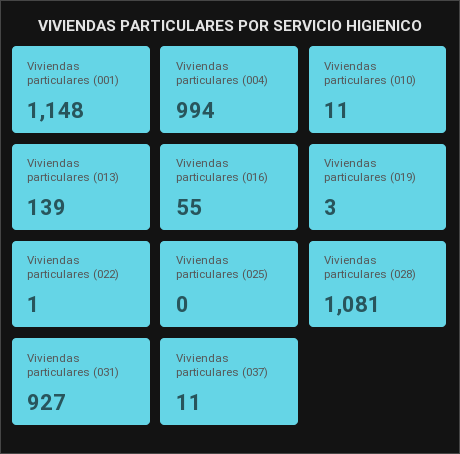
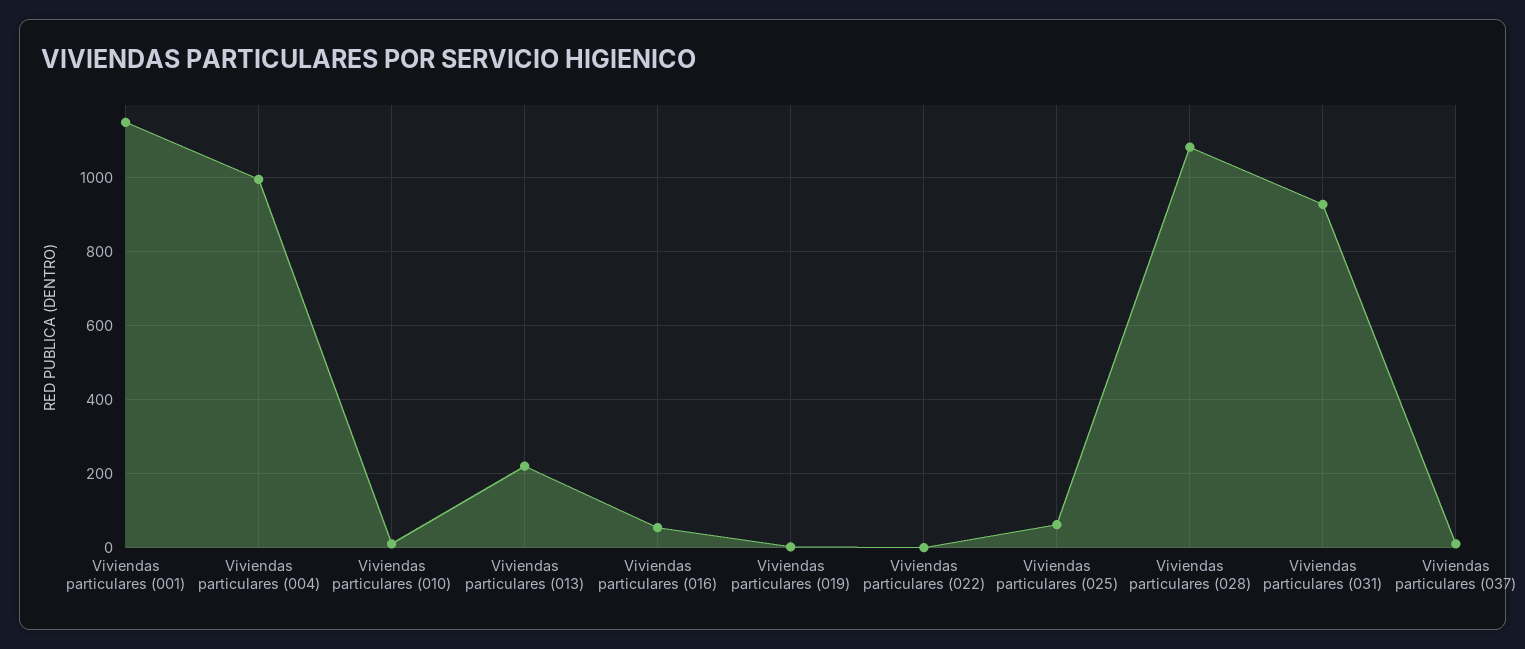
Viviendas particulares (013): 139 -> 220
Viviendas particulares (025): 0 -> 60

